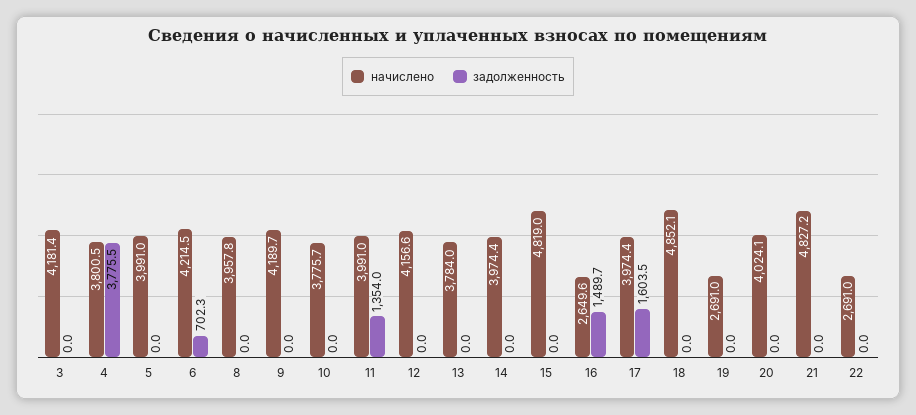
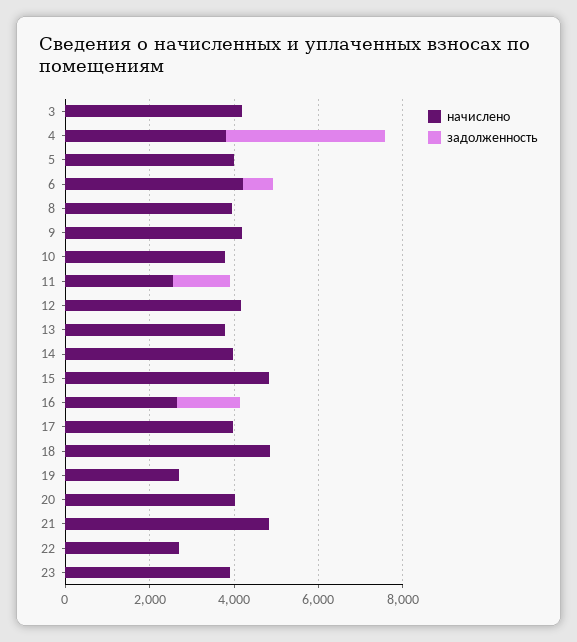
начислено, 11: 3991 -> 2500
задолженность, 17: 1603.5 -> 0
начислено, 23: none -> 4000
задолженность, 23: none -> 0

